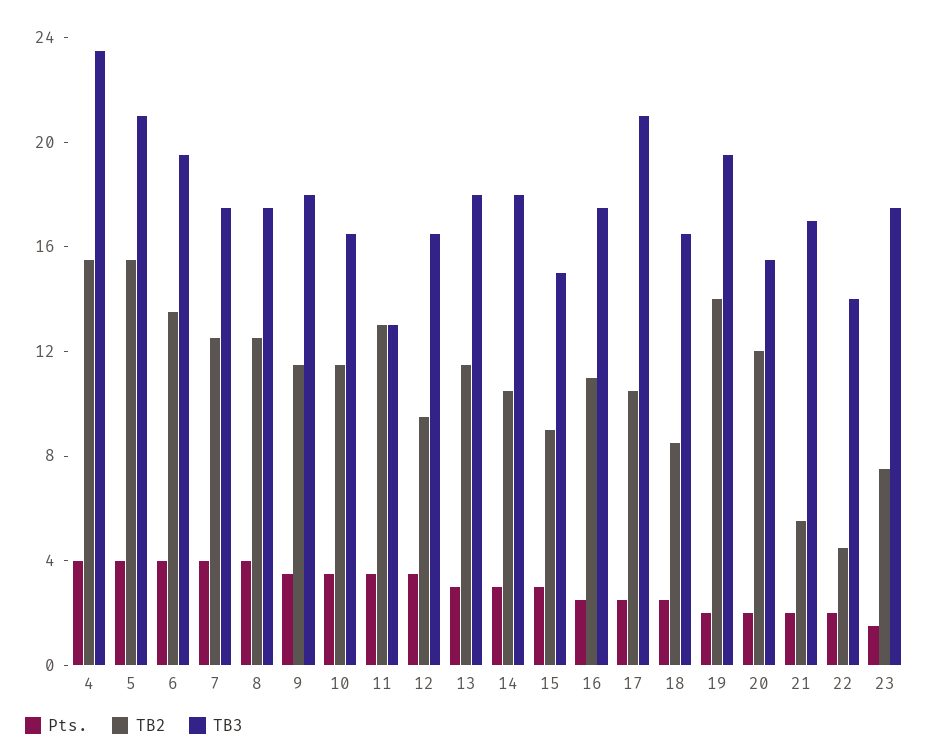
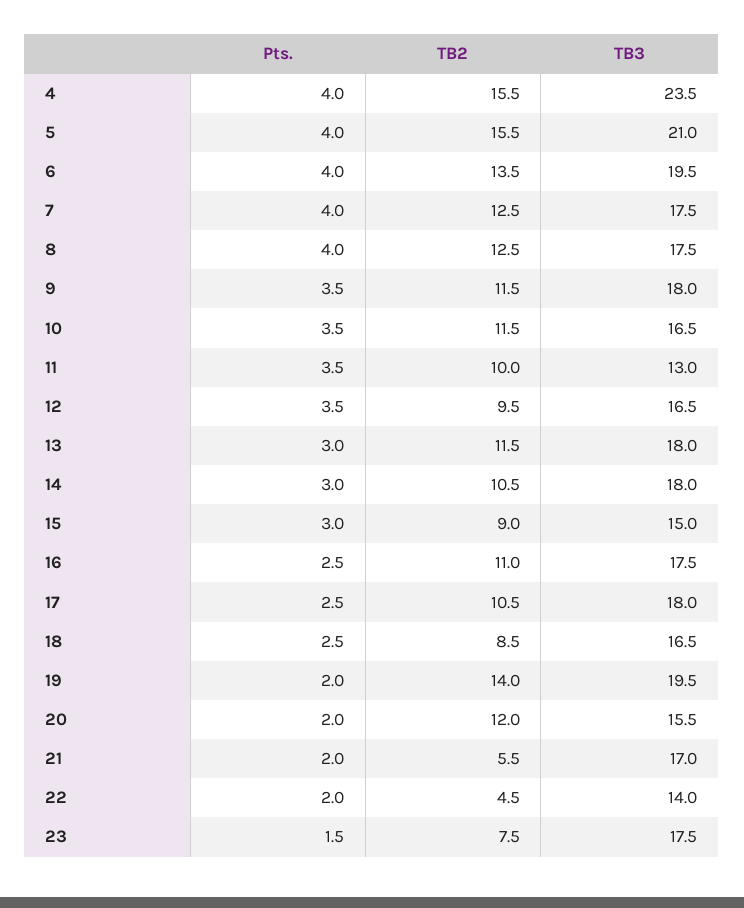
TB2, 11: 13 -> 10
TB3, 17: 21 -> 18

